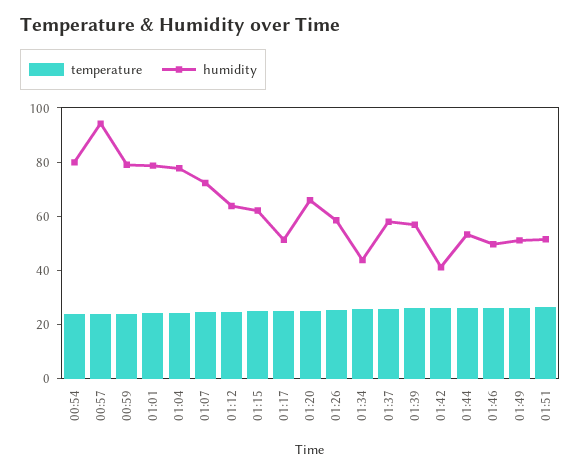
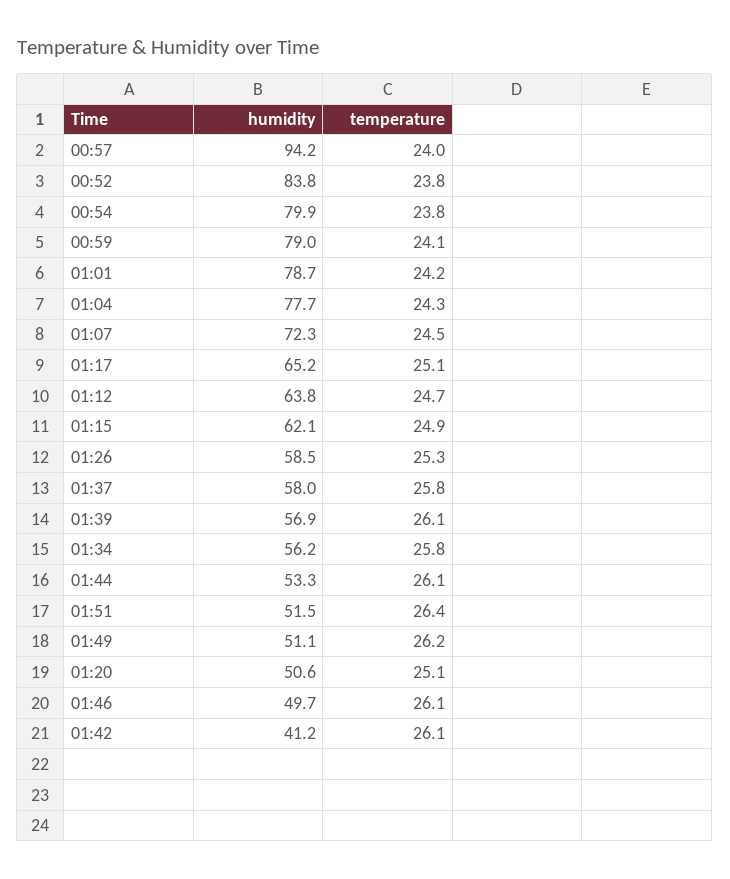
humidity, 01:17: 50 -> 65.2
humidity, 01:20: 65 -> 50.6
humidity, 01:34: 45 -> 56.2
humidity, 00:52: none -> 83.8
temperature, 00:52: none -> 23.8

